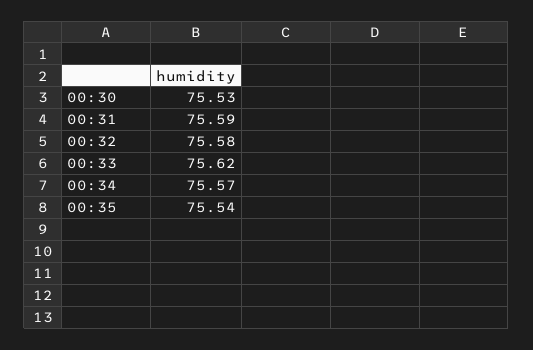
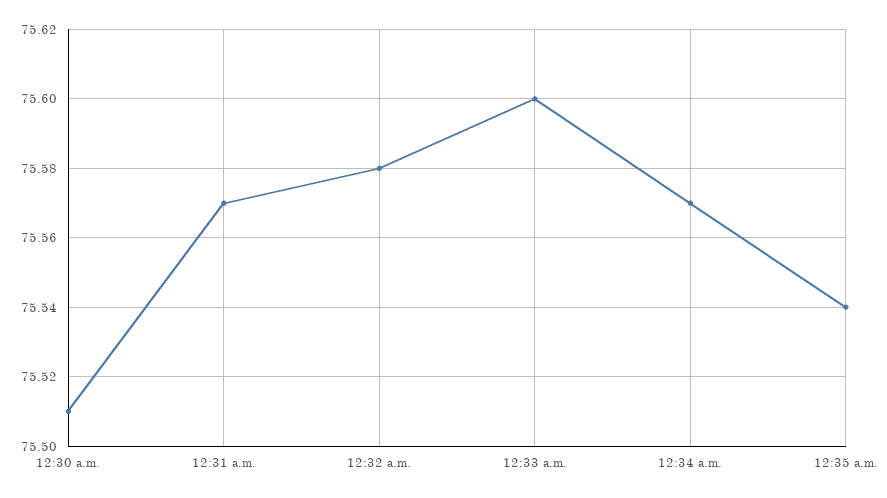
00:30: 75.53 -> 75.51
00:31: 75.59 -> 75.57
00:33: 75.62 -> 75.6

